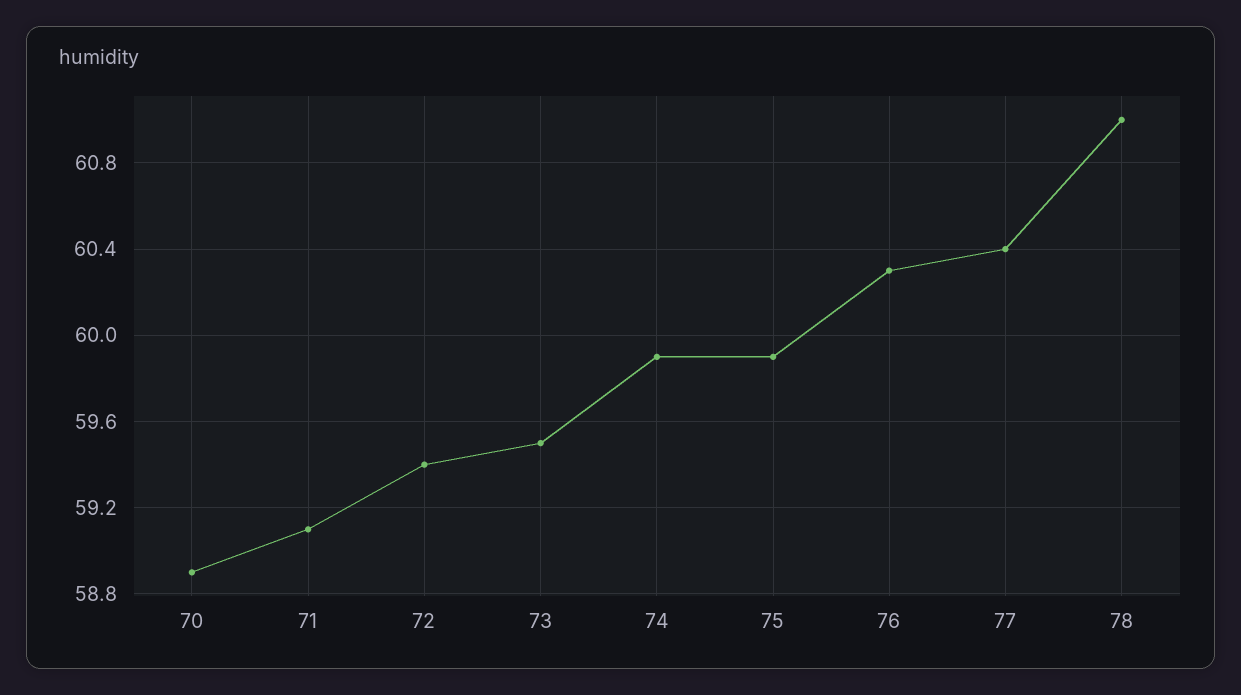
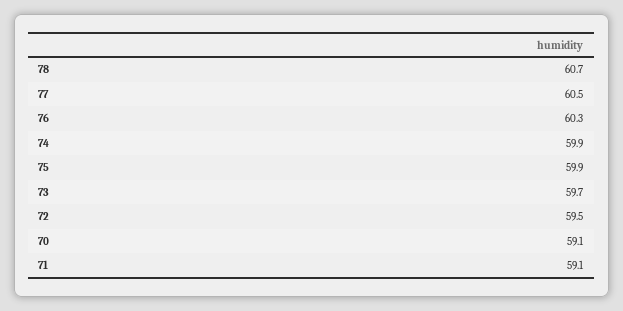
70: 58.9 -> 59.1
72: 59.4 -> 59.5
73: 59.5 -> 59.7
77: 60.4 -> 60.5
78: 61 -> 60.7

